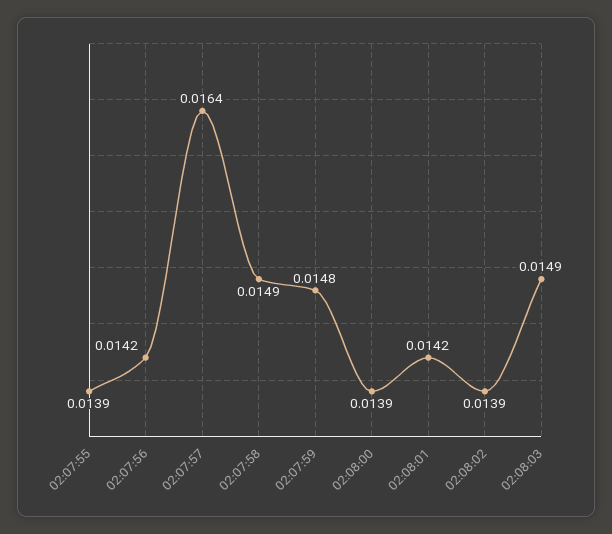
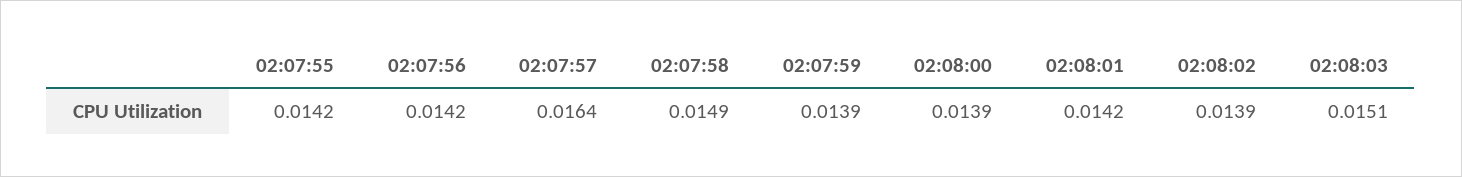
02:07:55: 0.0139 -> 0.0142
02:07:59: 0.0148 -> 0.0139
02:08:03: 0.0149 -> 0.0151

